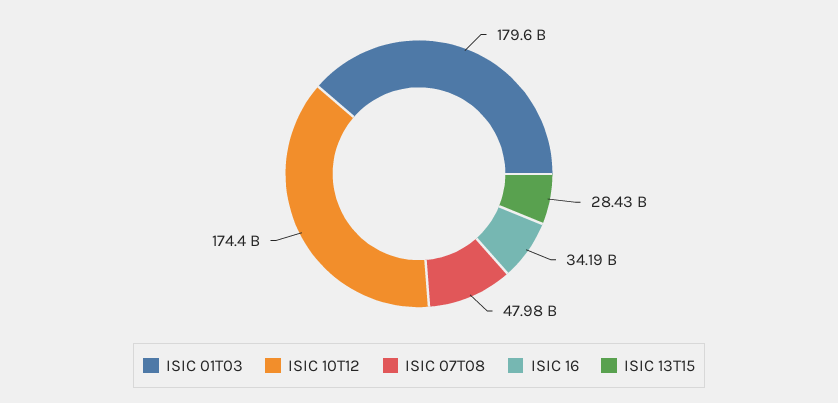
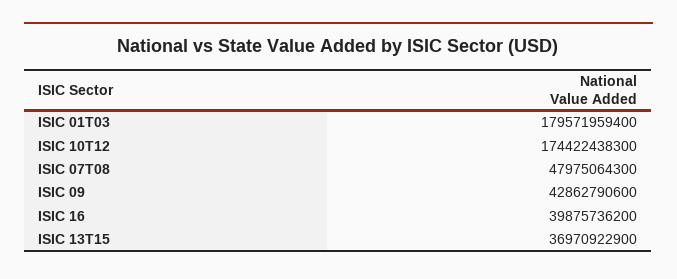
ISIC 16: 34190000000 -> 39875736200
ISIC 13T15: 28430000000 -> 36970922900
ISIC 09: none -> 42862790600

